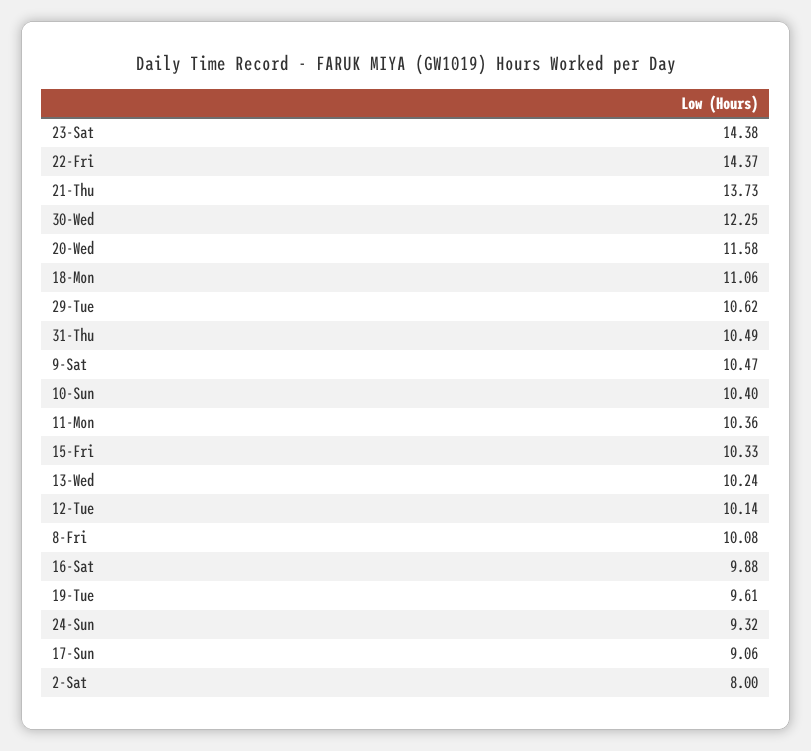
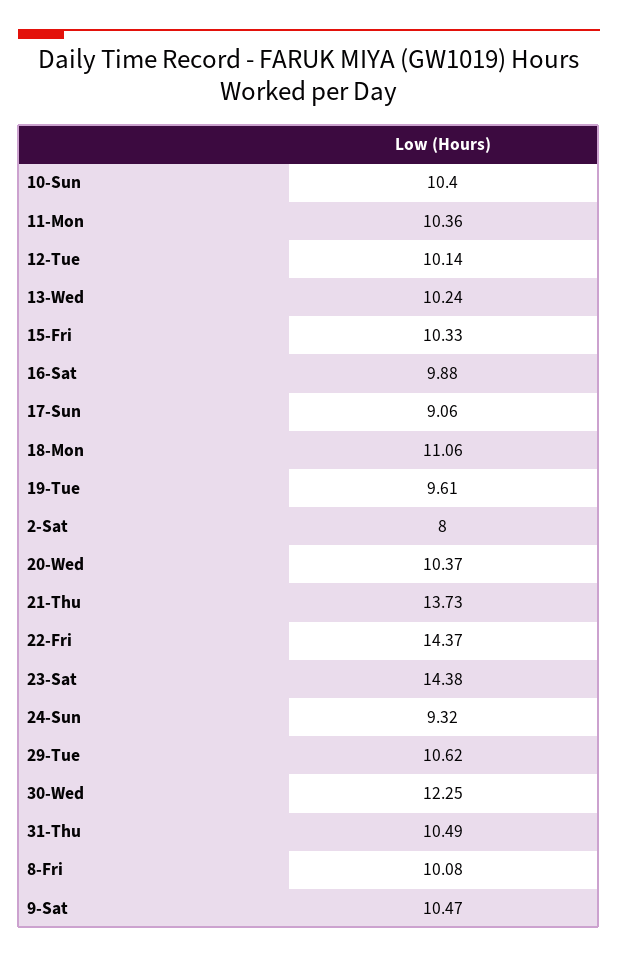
20-Wed: 11.58 -> 10.37

